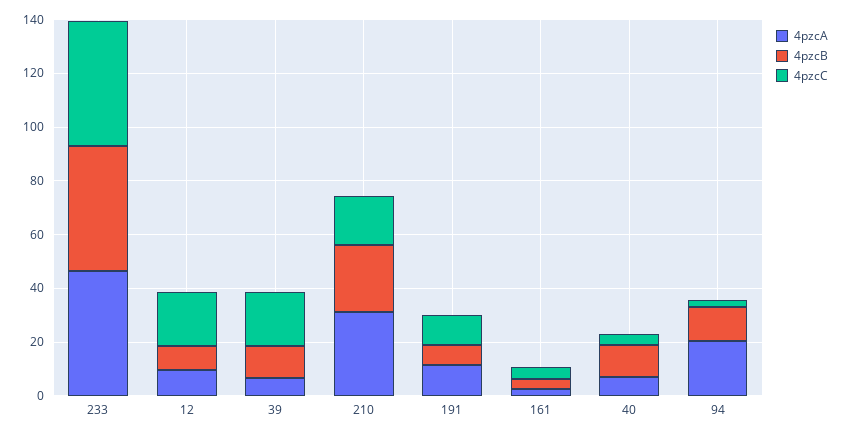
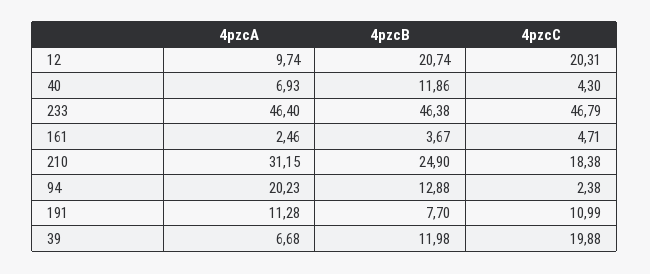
4pzcB, 12: 10 -> 20.74

